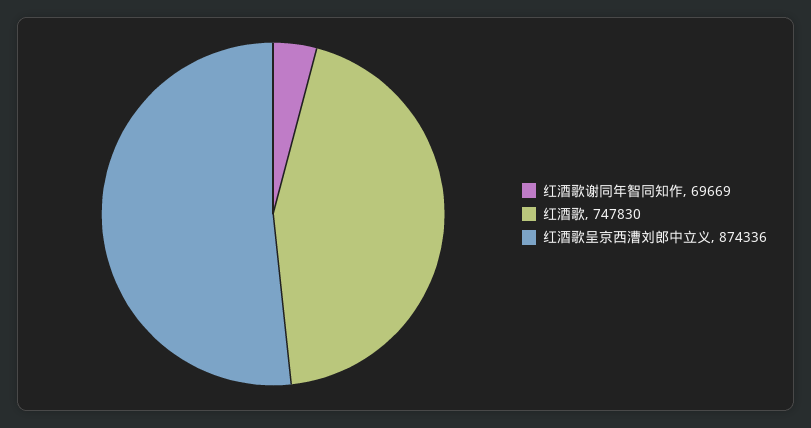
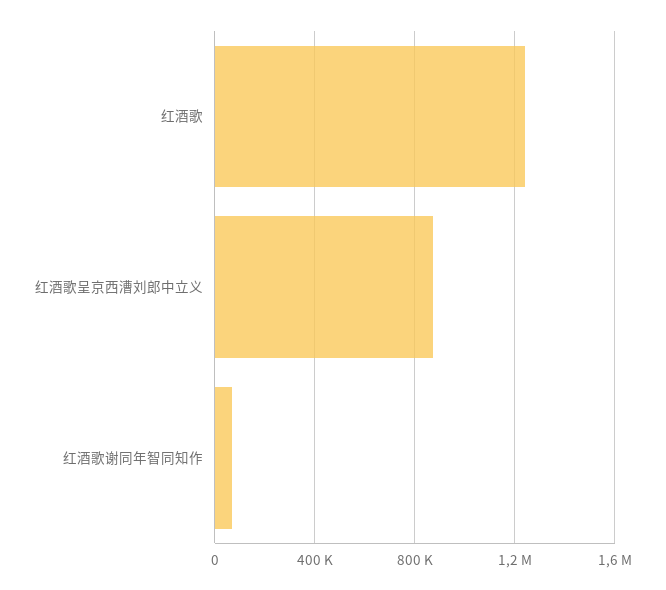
红酒歌: 747830 -> 1250000

